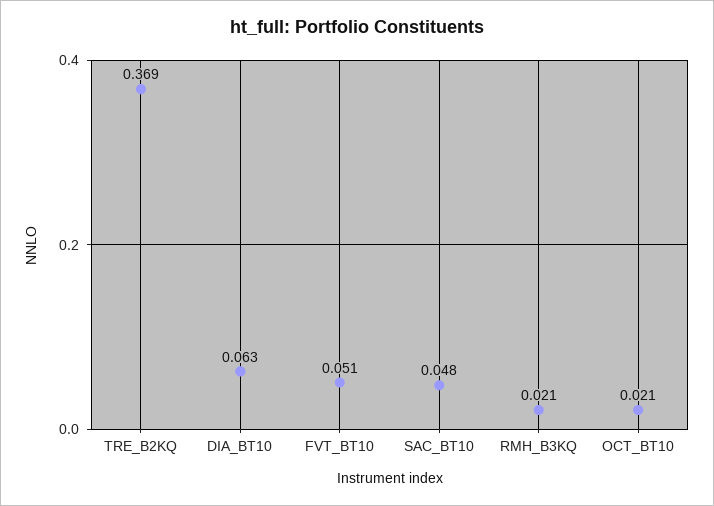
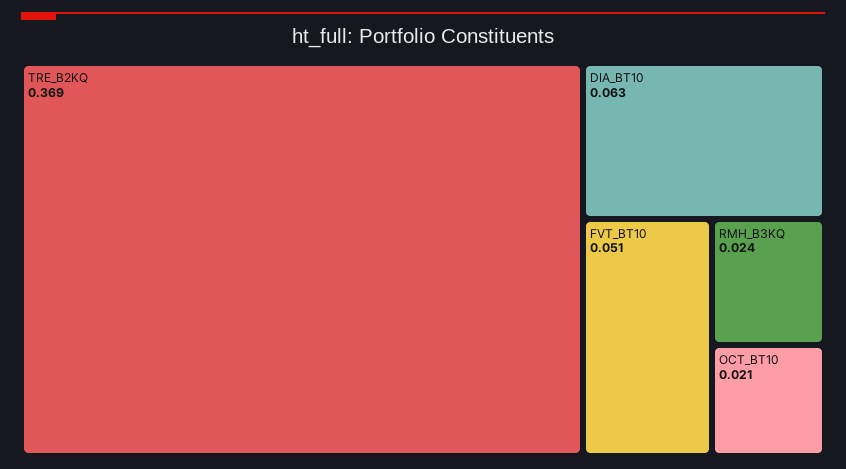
SAC_BT10: 0.048 -> none
RMH_B3KQ: 0.021 -> 0.024

